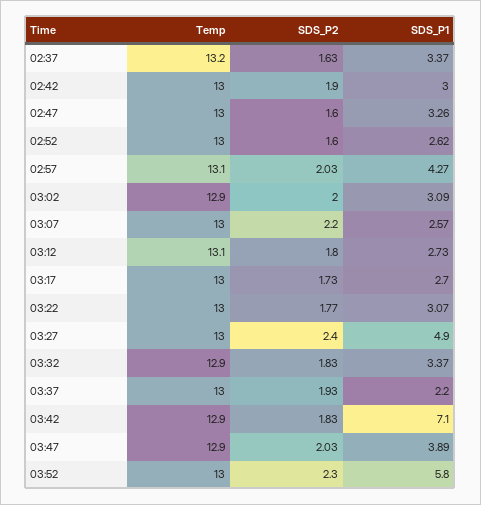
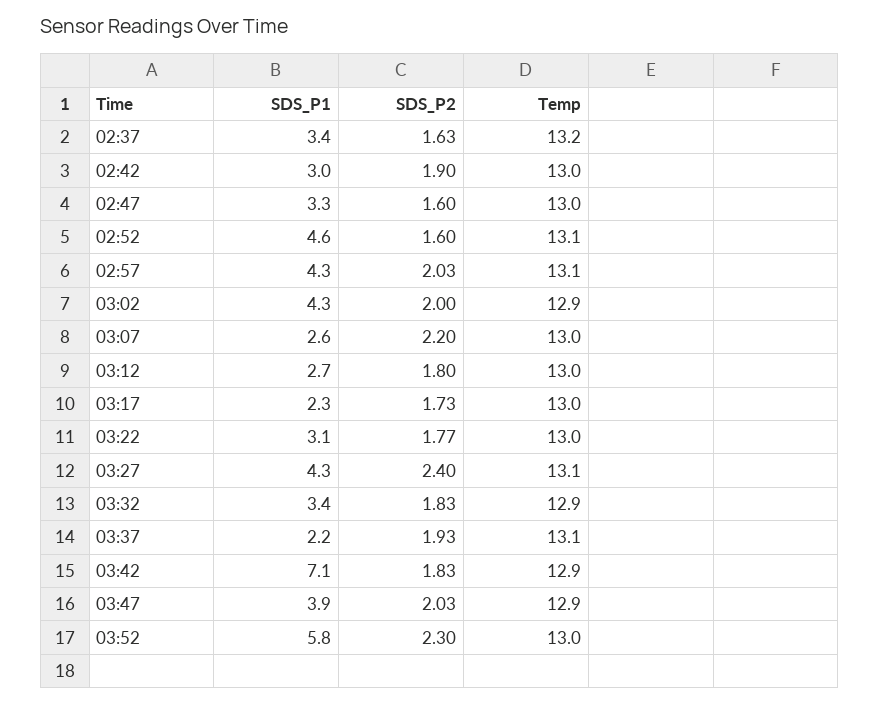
Temp, 02:52: 13 -> 13.1
SDS_P1, 02:52: 2.62 -> 4.6
SDS_P1, 03:02: 3.09 -> 4.3
Temp, 03:12: 13.1 -> 13
SDS_P1, 03:17: 2.7 -> 2.3
Temp, 03:27: 13 -> 13.1
SDS_P1, 03:27: 4.9 -> 4.3
Temp, 03:37: 13 -> 13.1

